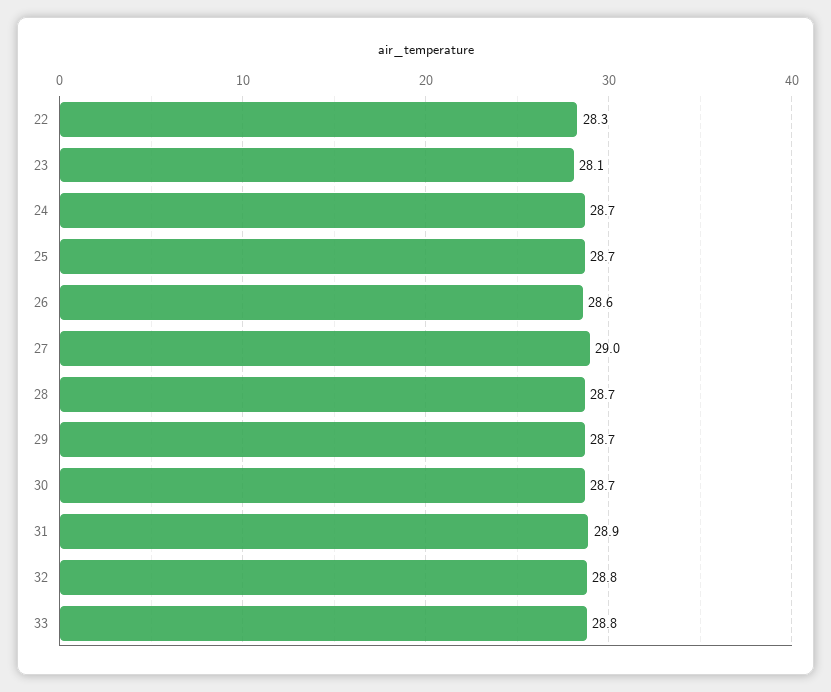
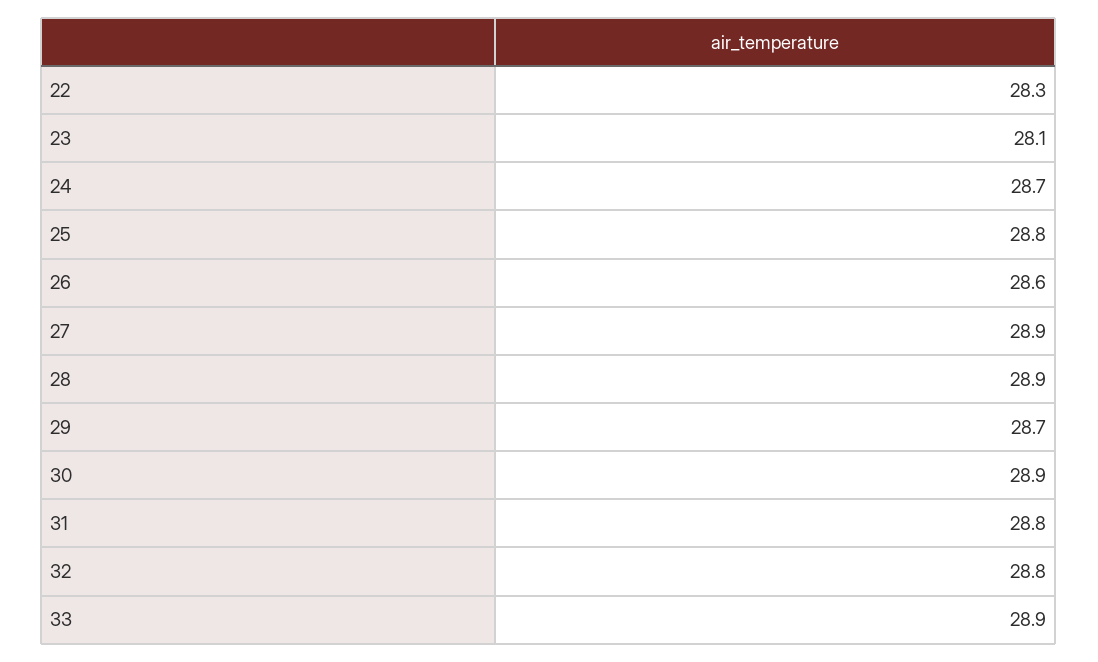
25: 28.7 -> 28.8
27: 29 -> 28.9
28: 28.7 -> 28.9
30: 28.7 -> 28.9
31: 28.9 -> 28.8
33: 28.8 -> 28.9

